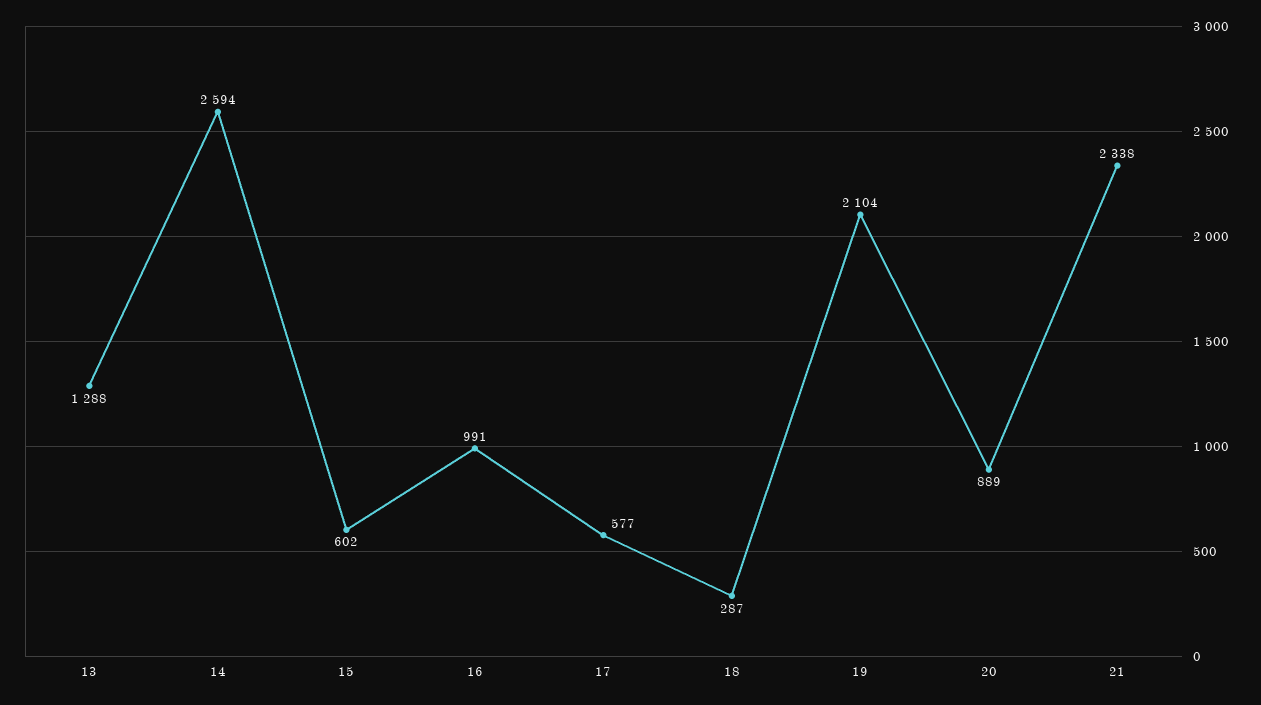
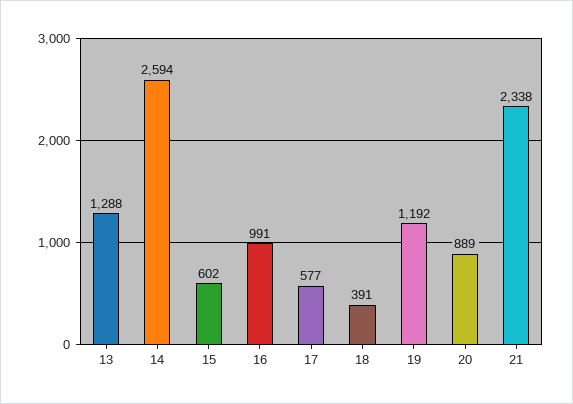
18: 287 -> 391
19: 2104 -> 1192

